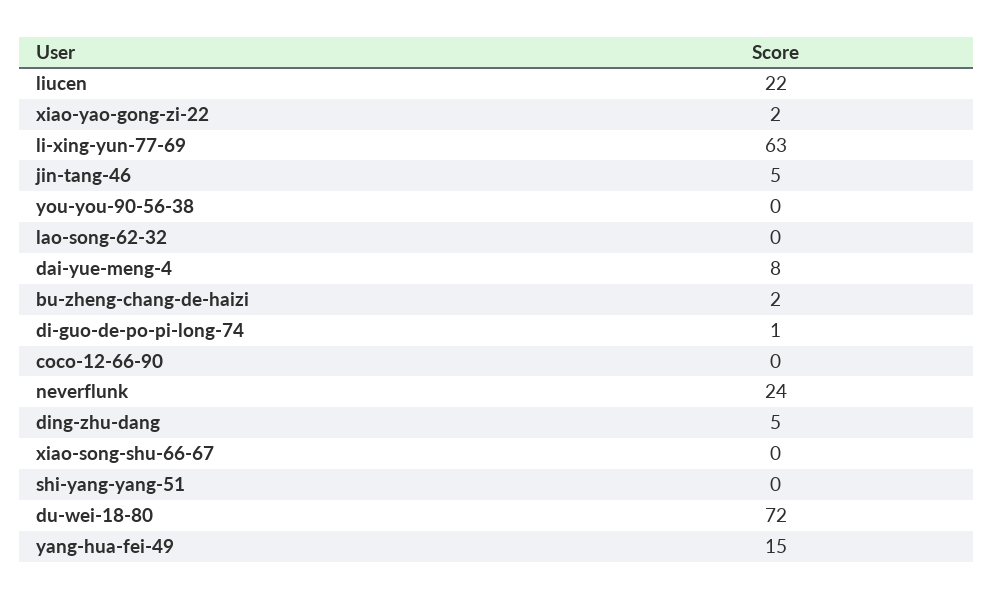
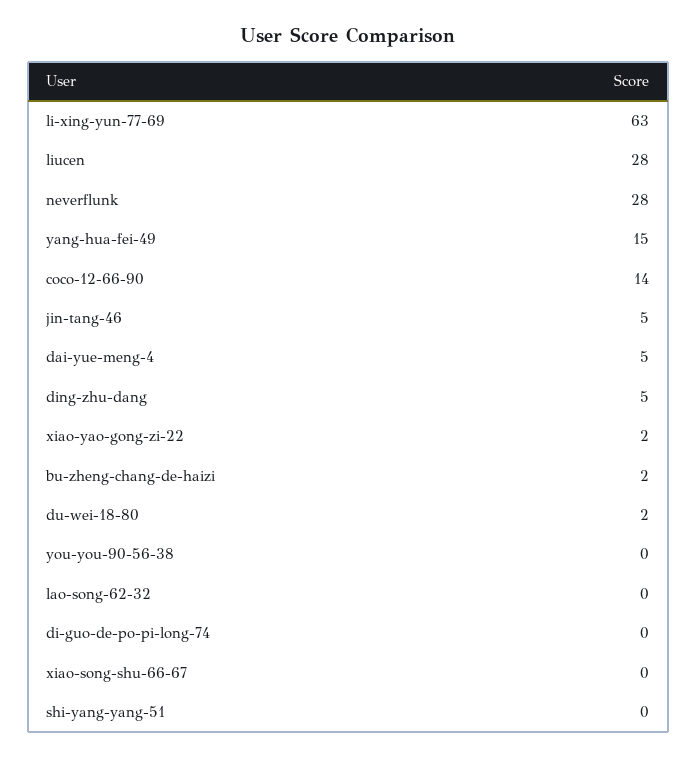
liucen: 22 -> 28
dai-yue-meng-4: 8 -> 5
di-guo-de-po-pi-long-74: 1 -> 0
coco-12-66-90: 0 -> 14
neverflunk: 24 -> 28
du-wei-18-80: 72 -> 2

